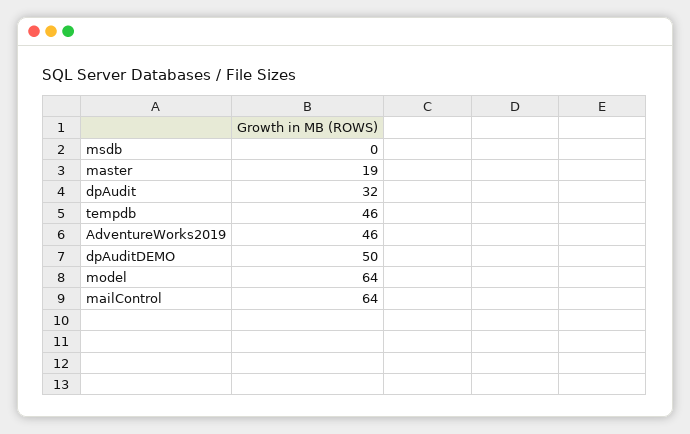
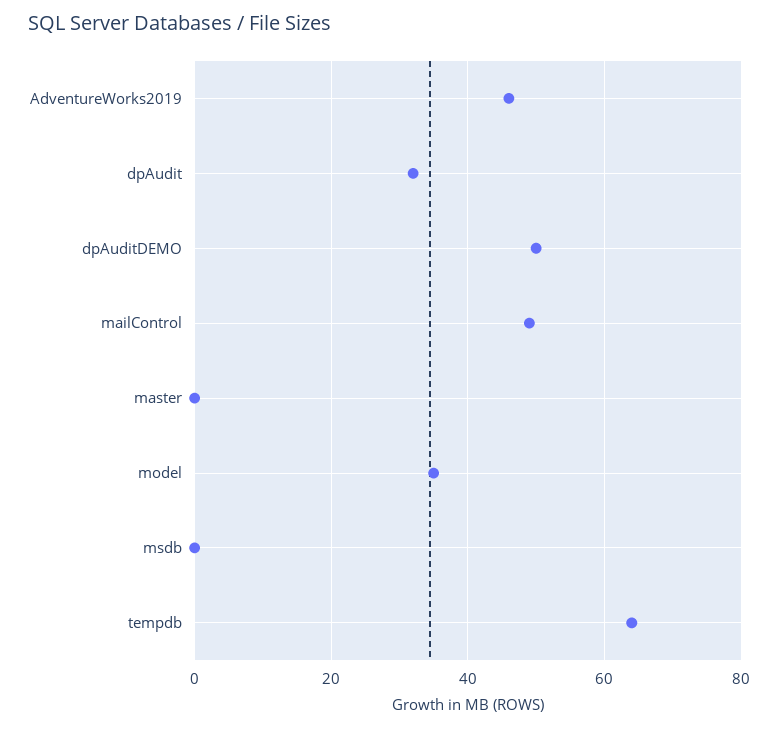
master: 19 -> 0
tempdb: 46 -> 65
model: 64 -> 35
mailControl: 64 -> 50

